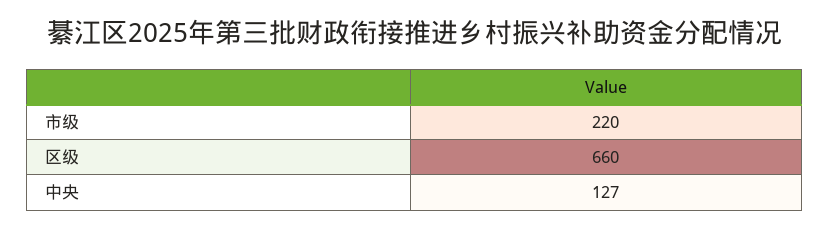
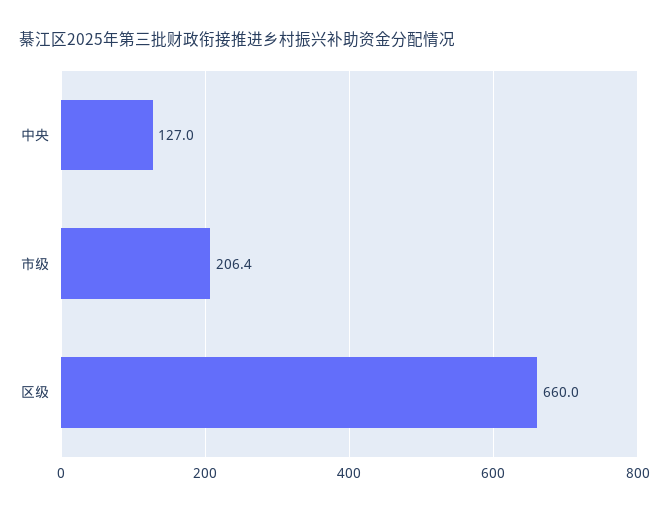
市级: 220 -> 206.4

